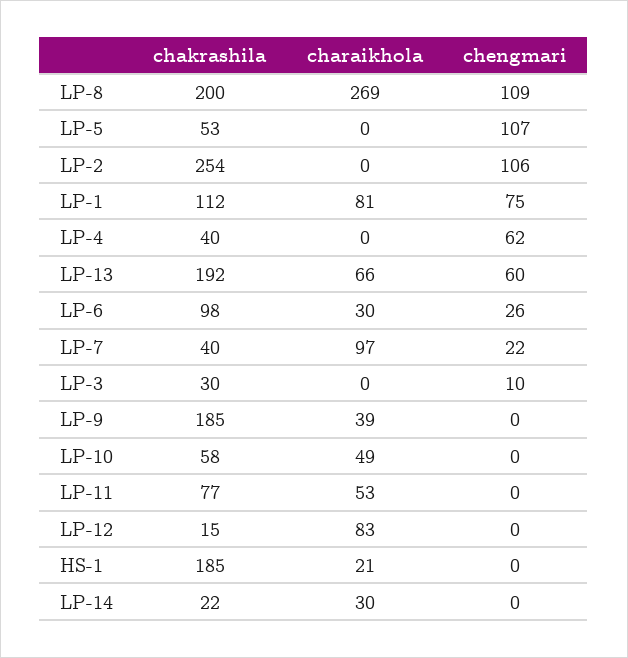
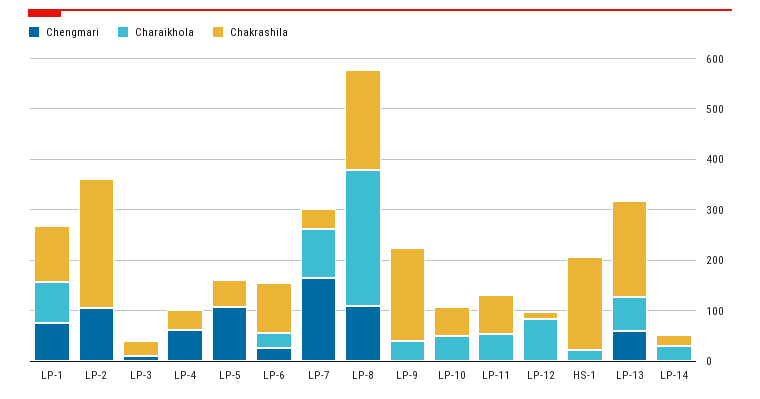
chengmari, LP-7: 22 -> 160

